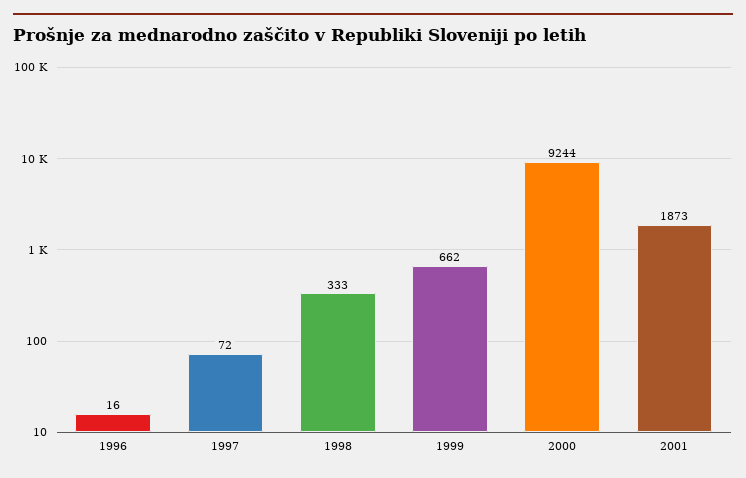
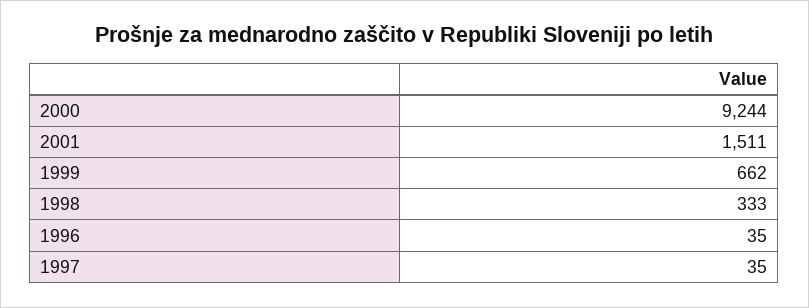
1996: 16 -> 35
1997: 72 -> 35
2001: 1873 -> 1511

